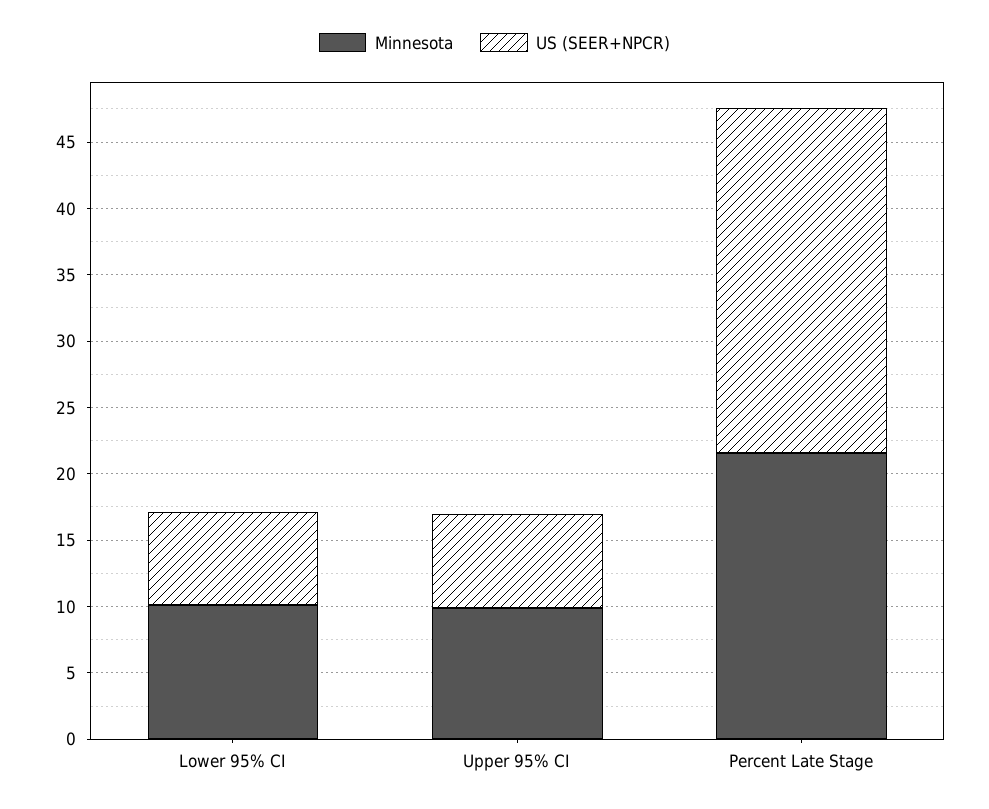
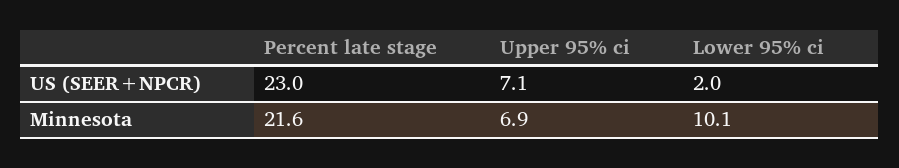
US (SEER+NPCR), Lower 95% CI: 7 -> 2
Minnesota, Upper 95% CI: 10 -> 6.9
US (SEER+NPCR), Percent Late Stage: 26 -> 23

